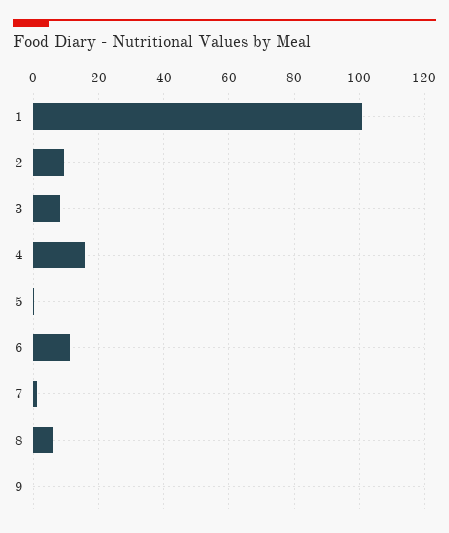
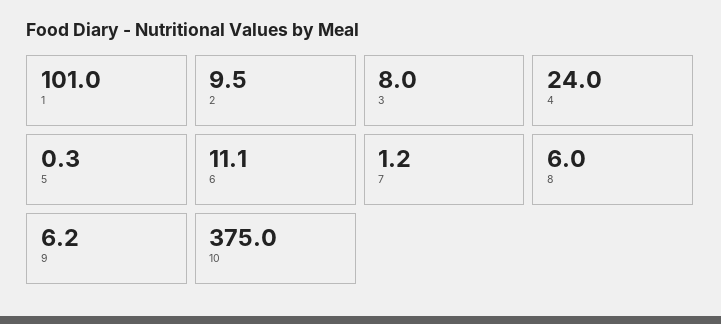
4: 16 -> 24
9: 0 -> 6.2
10: none -> 375

